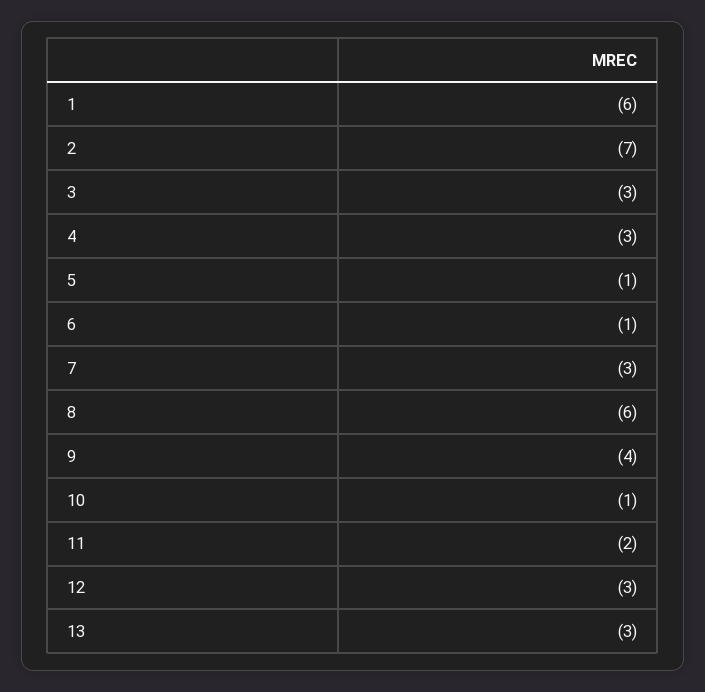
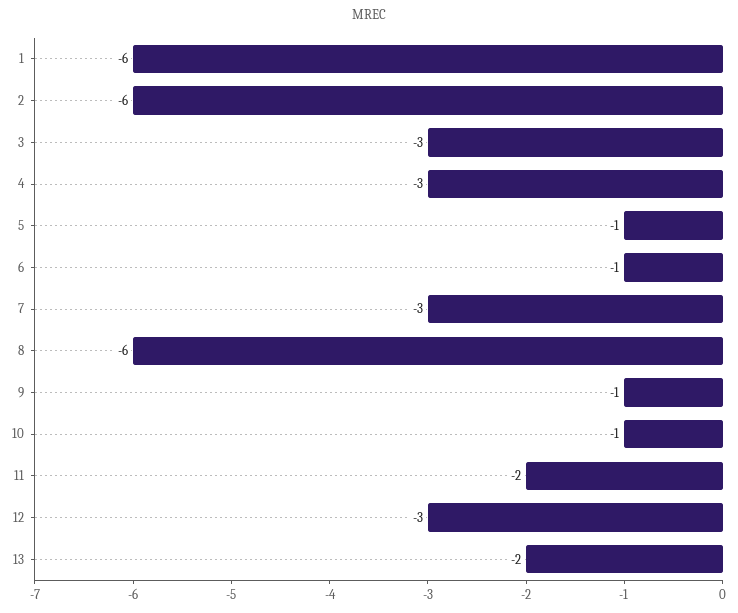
2: -7 -> -6
9: -4 -> -1
13: -3 -> -2

